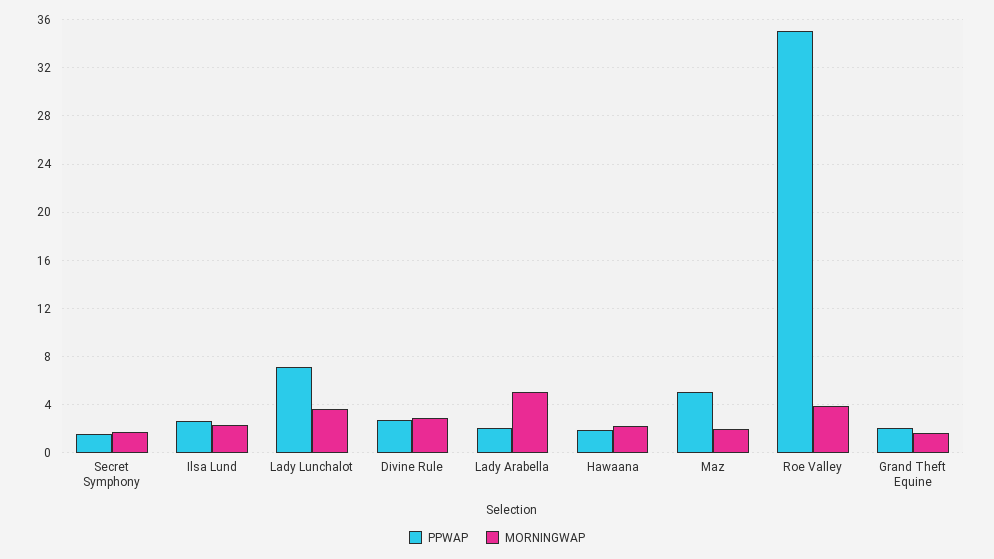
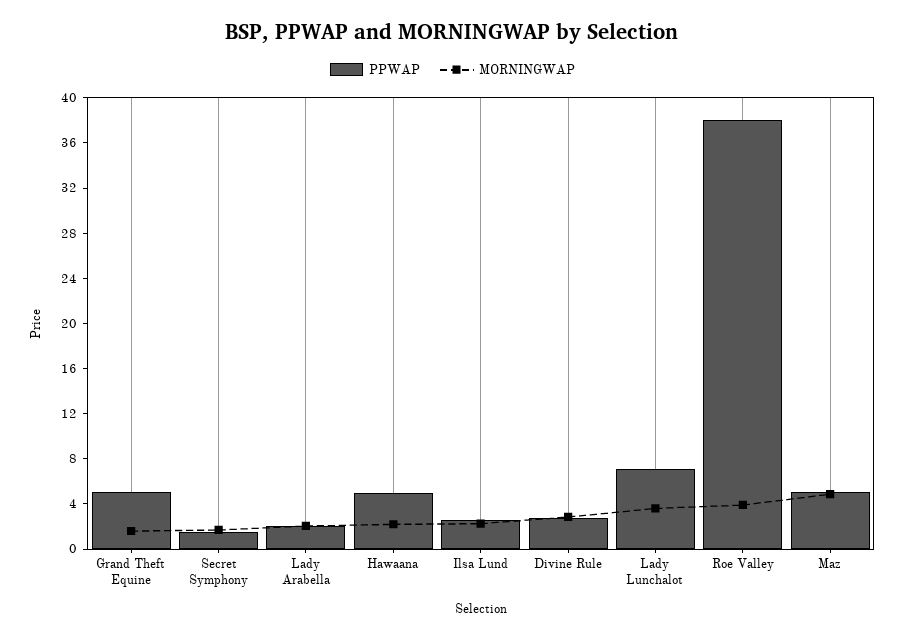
MORNINGWAP, Lady Arabella: 5 -> 2
PPWAP, Hawaana: 2 -> 5
MORNINGWAP, Maz: 2 -> 5
PPWAP, Roe Valley: 35 -> 38
PPWAP, Grand Theft Equine: 2 -> 5

